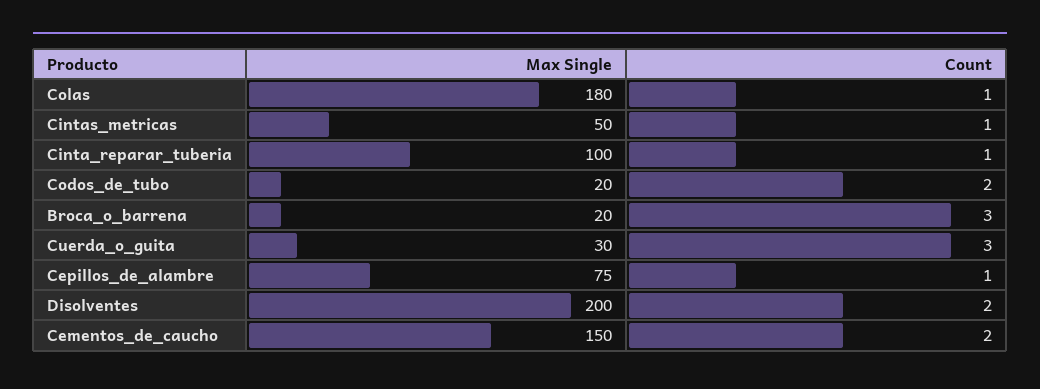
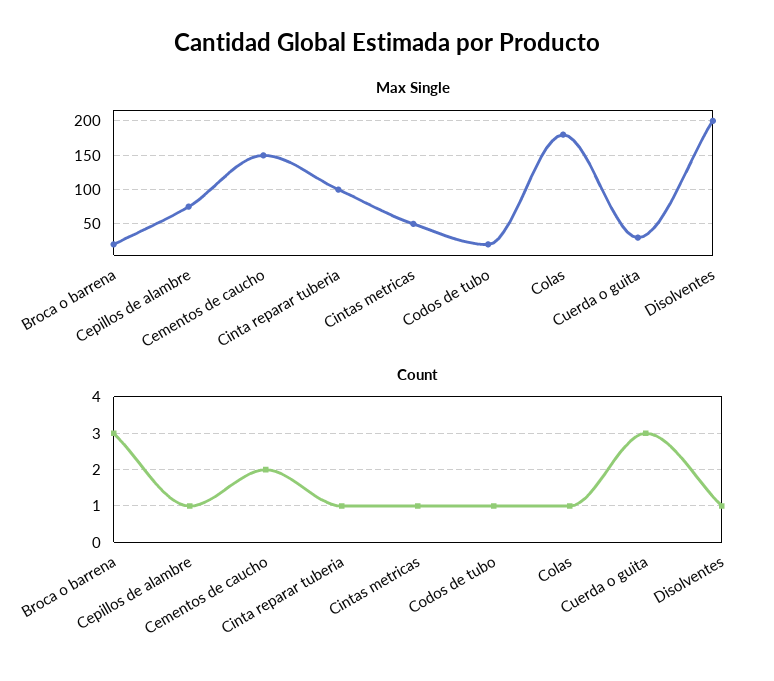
Count, Codos_de_tubo: 2 -> 1
Count, Disolventes: 2 -> 1

